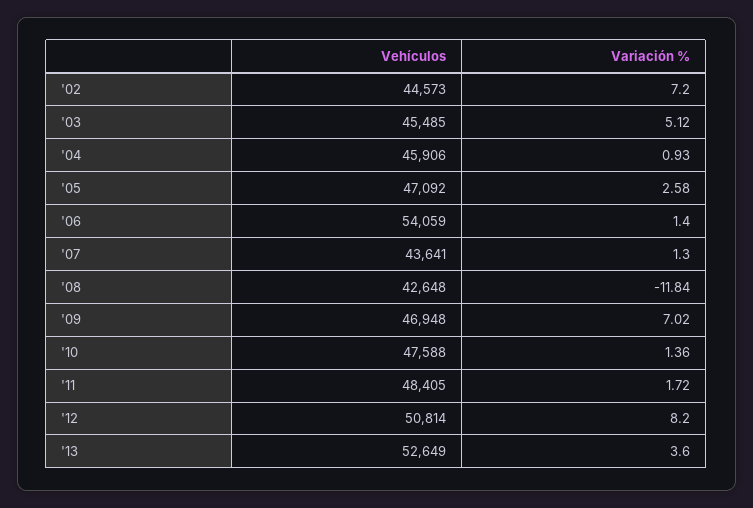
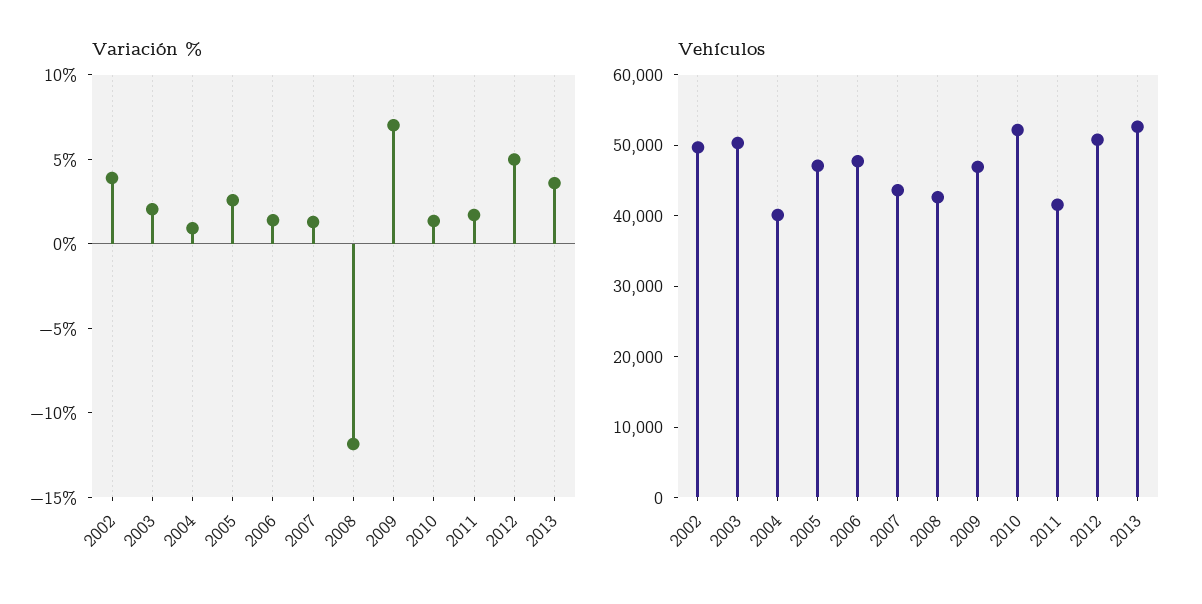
Vehículos, '02: 44573 -> 50000
Variación %, '02: 7.2 -> 4
Vehículos, '03: 45485 -> 50000
Variación %, '03: 5.12 -> 2
Vehículos, '04: 45906 -> 40000
Vehículos, '06: 54059 -> 48000
Vehículos, '10: 47588 -> 52000
Vehículos, '11: 48405 -> 42000
Variación %, '12: 8.2 -> 5

